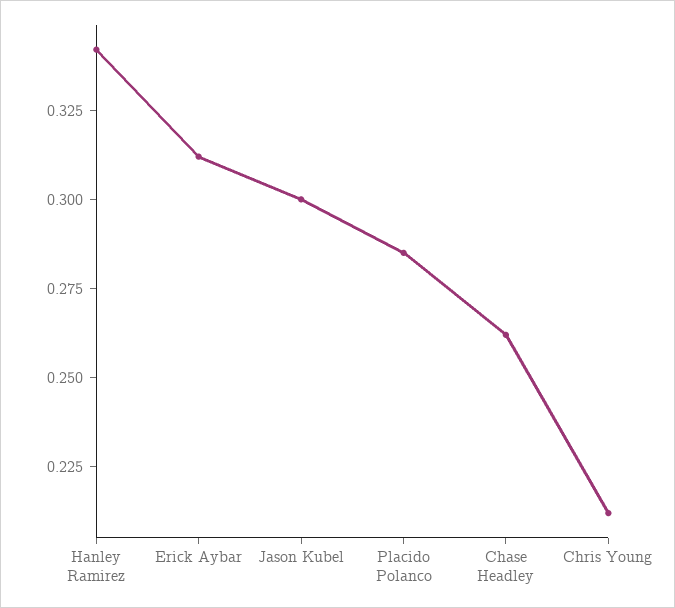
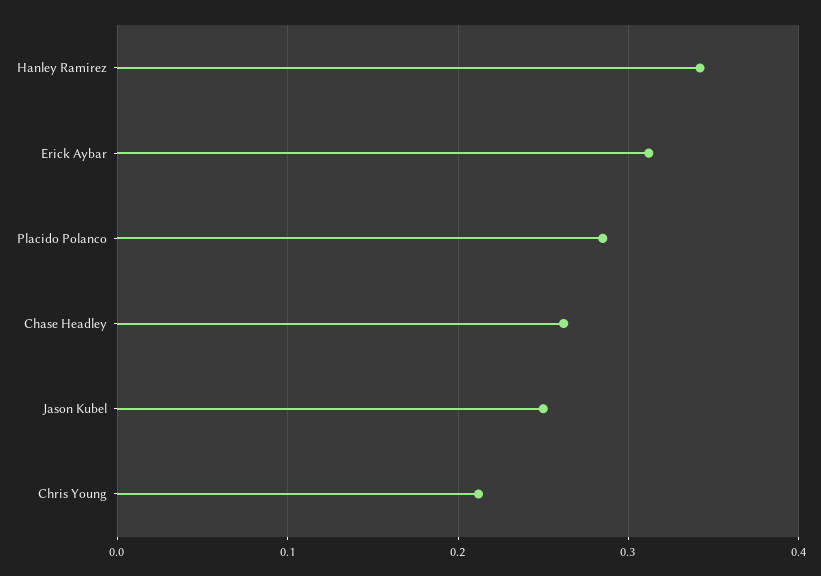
Jason Kubel: 0.3 -> 0.25

